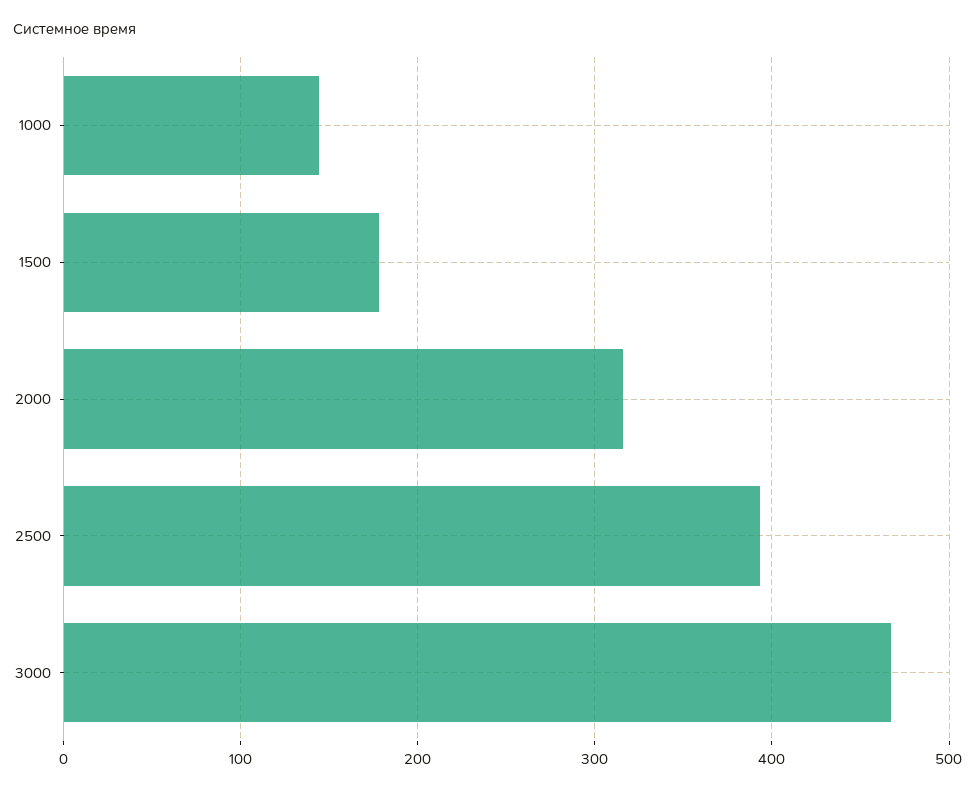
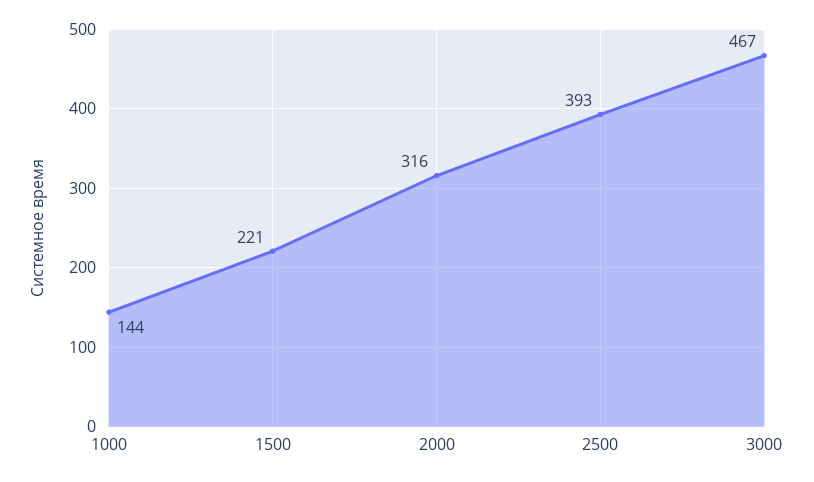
1500: 180 -> 221

